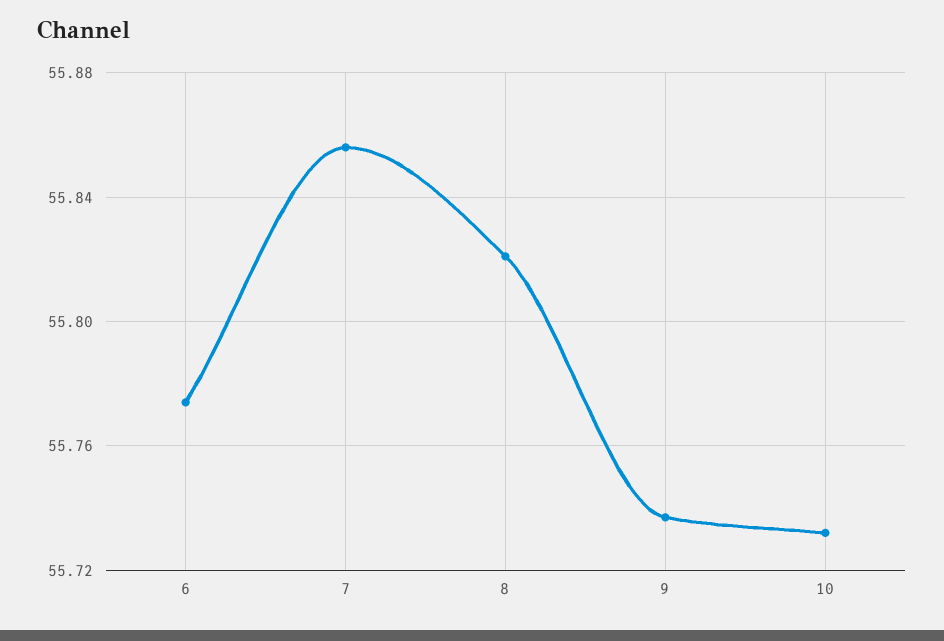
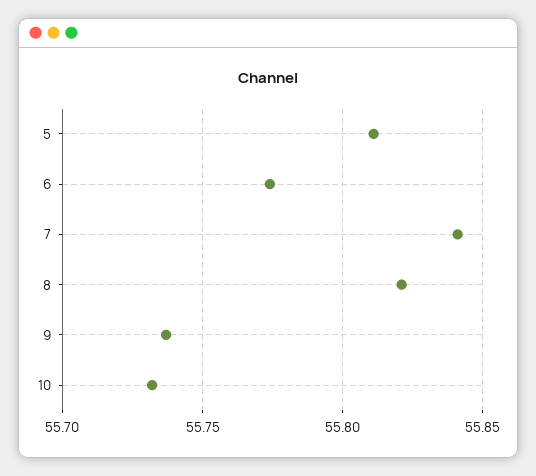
7: 55.855 -> 55.84
5: none -> 55.81

